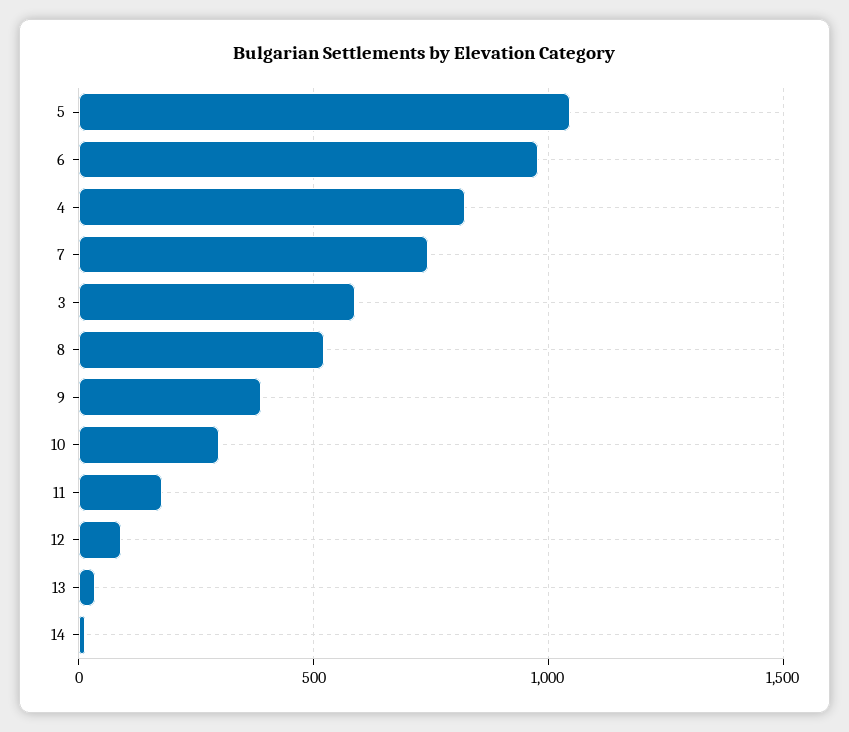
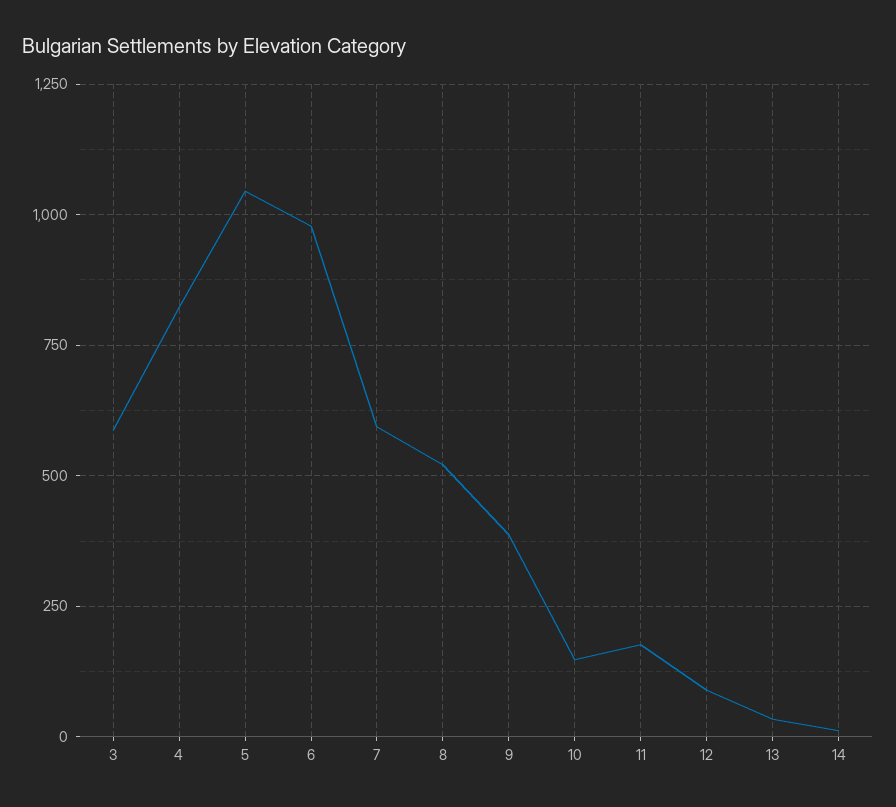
7: 750 -> 600
10: 300 -> 150

